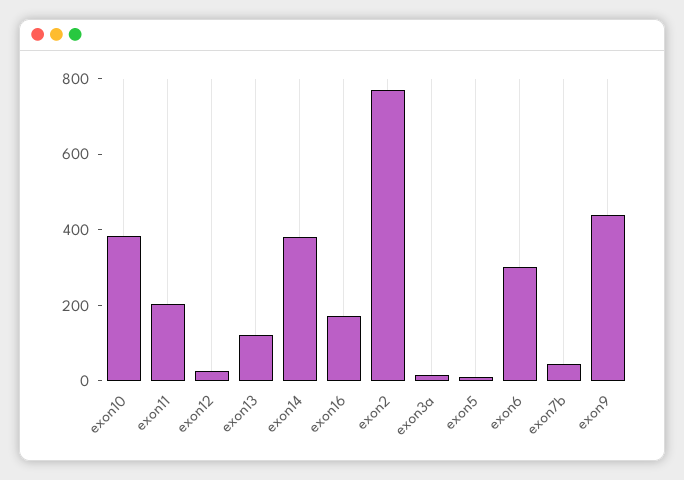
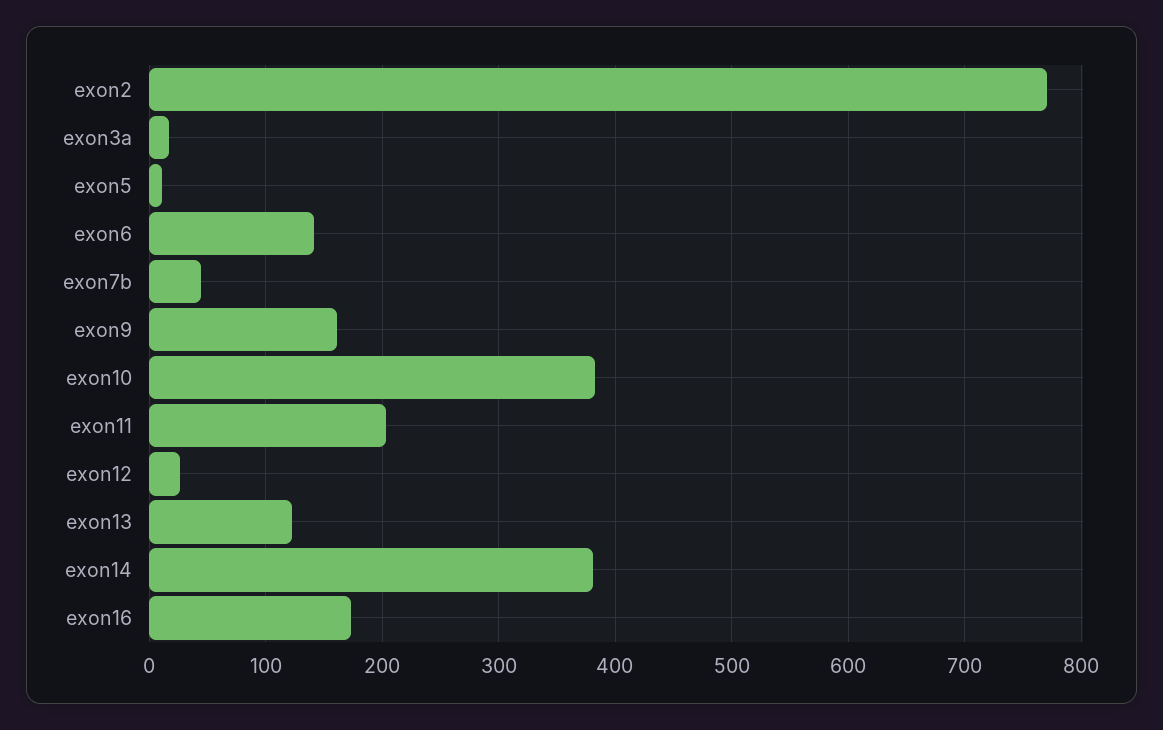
exon6: 300 -> 140
exon9: 450 -> 160

